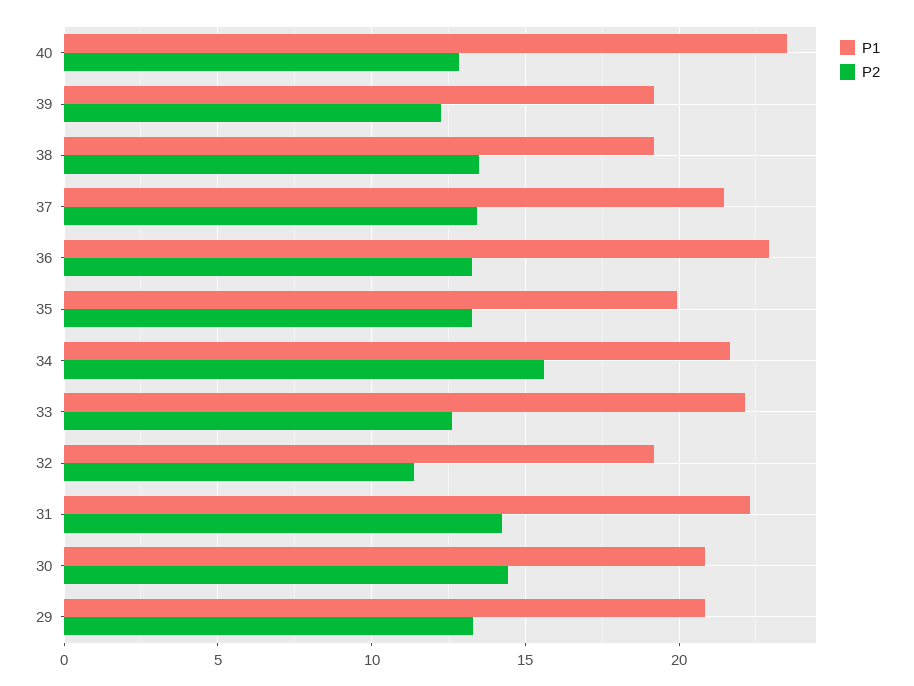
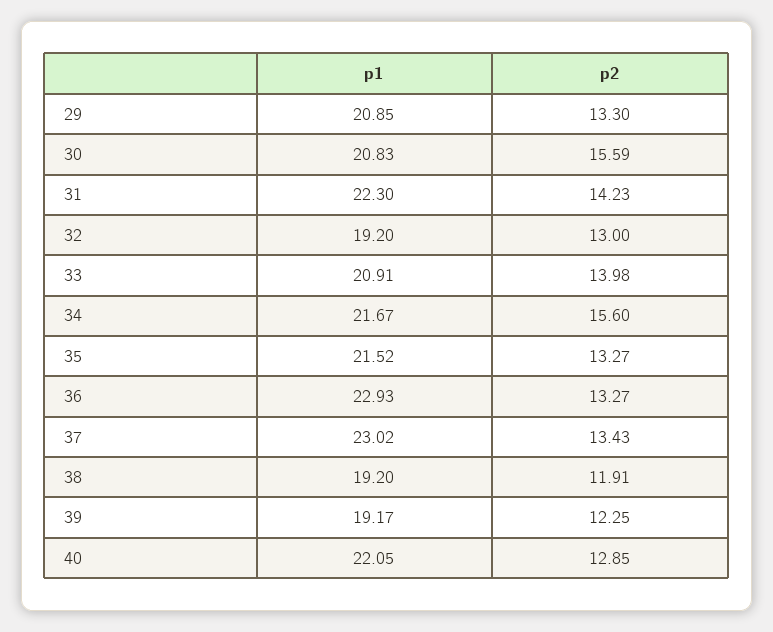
P1, 40: 23.5 -> 22.05
P2, 38: 13.5 -> 11.91
P1, 37: 21.5 -> 23.02
P1, 35: 20 -> 21.52
P1, 33: 22 -> 20.91
P2, 33: 12.5 -> 13.98
P2, 32: 11.5 -> 13
P2, 30: 14.5 -> 15.59

